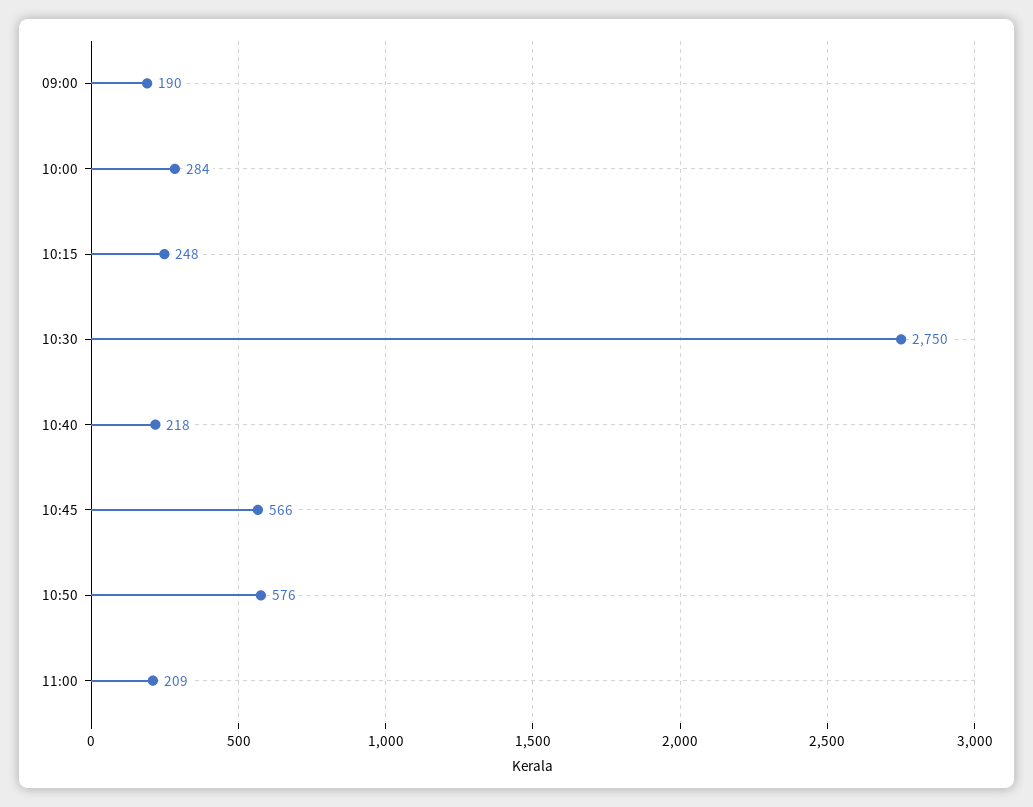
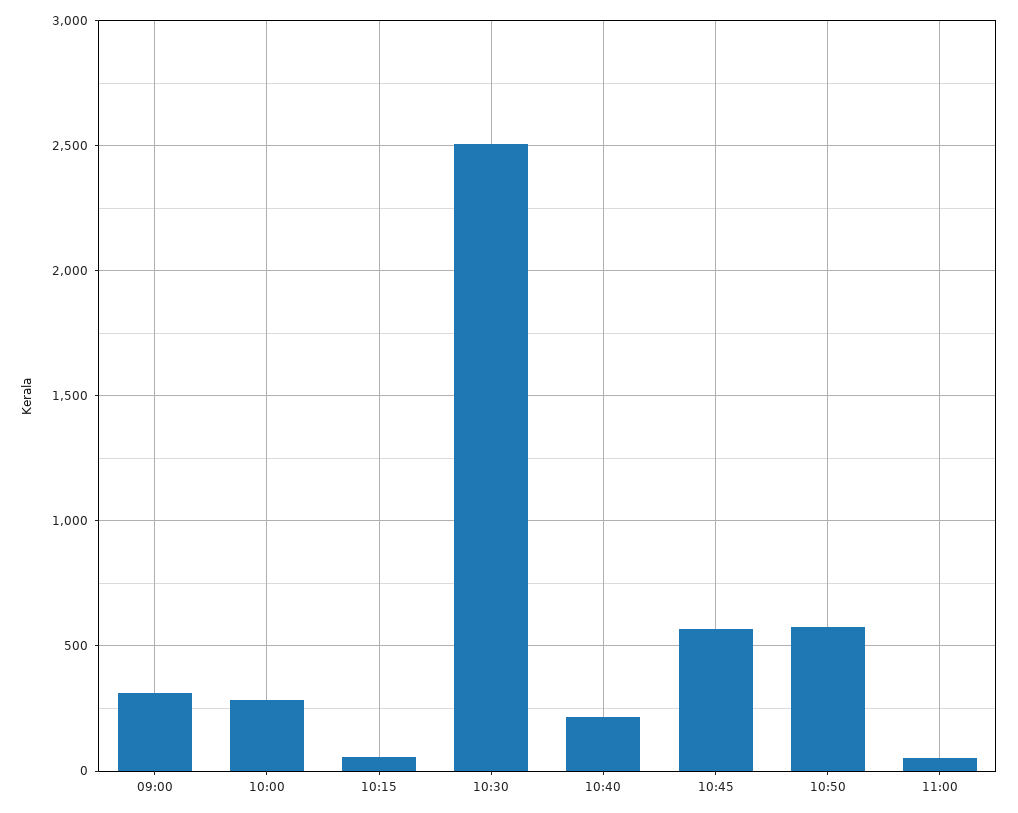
09:00: 190 -> 300
10:15: 248 -> 50
10:30: 2750 -> 2500
11:00: 209 -> 50

